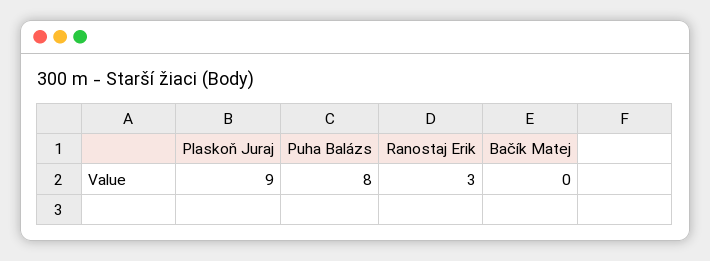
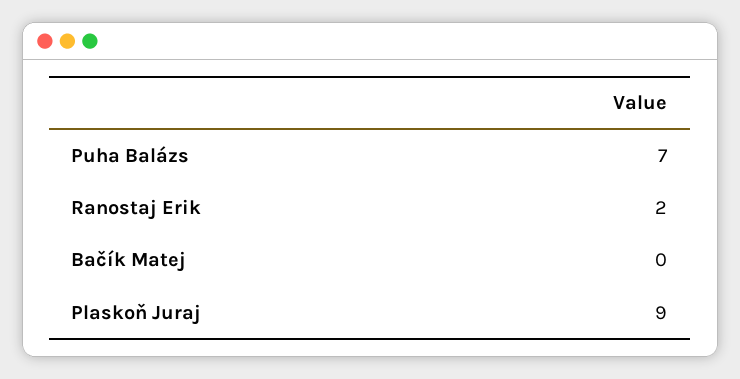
Puha Balázs: 8 -> 7
Ranostaj Erik: 3 -> 2

